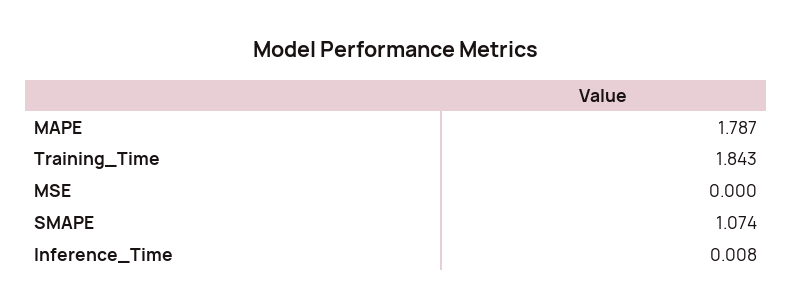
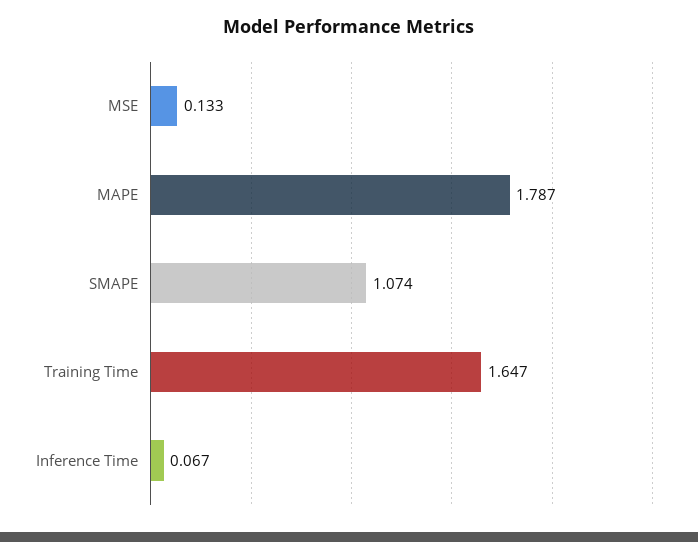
Training_Time: 1.843 -> 1.647
MSE: 0 -> 0.133
Inference_Time: 0.008 -> 0.067

